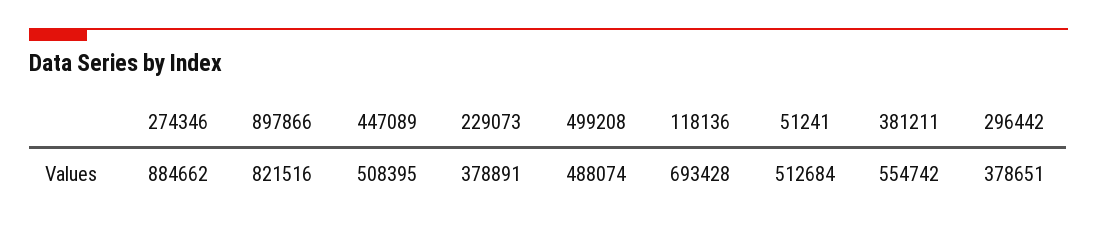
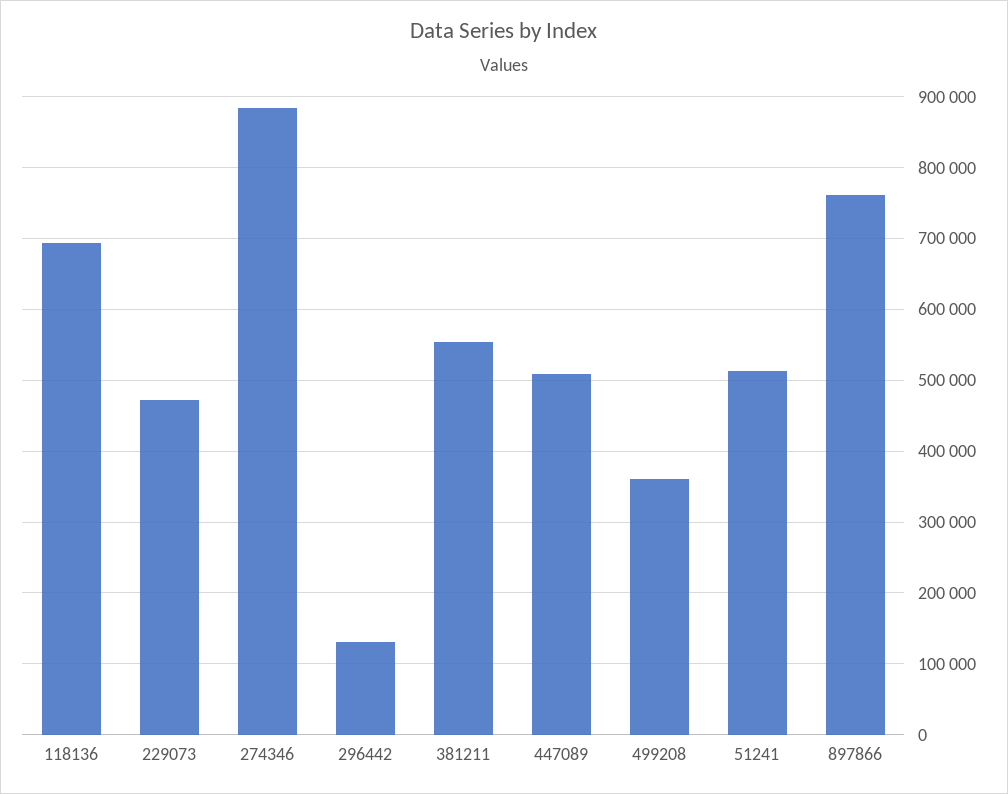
897866: 821516 -> 760000
229073: 378891 -> 470000
499208: 488074 -> 360000
296442: 378651 -> 130000

